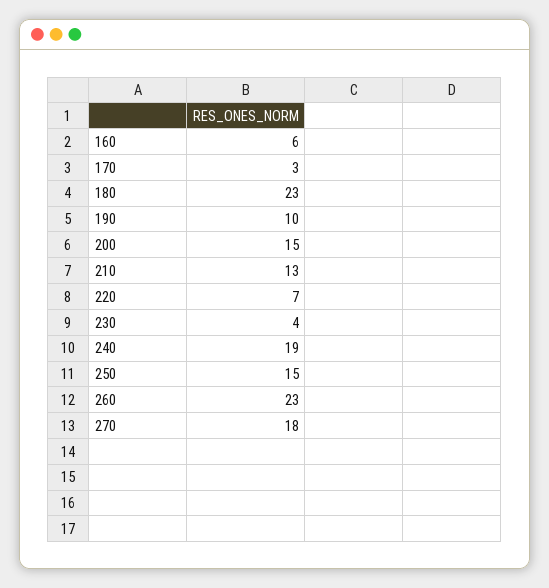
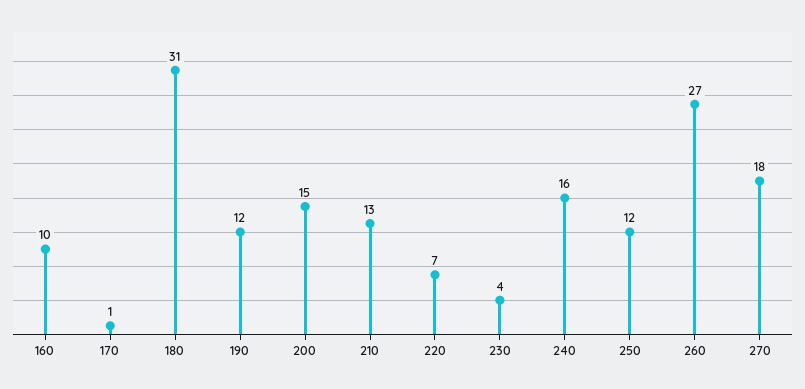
160: 6 -> 10
170: 3 -> 1
180: 23 -> 31
190: 10 -> 12
240: 19 -> 16
250: 15 -> 12
260: 23 -> 27

